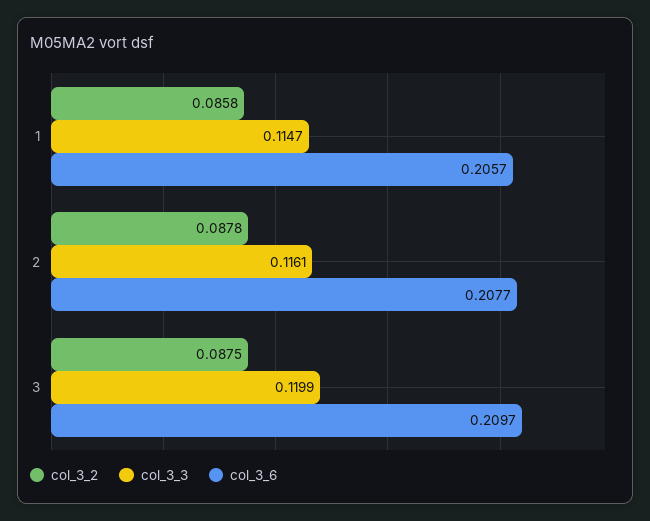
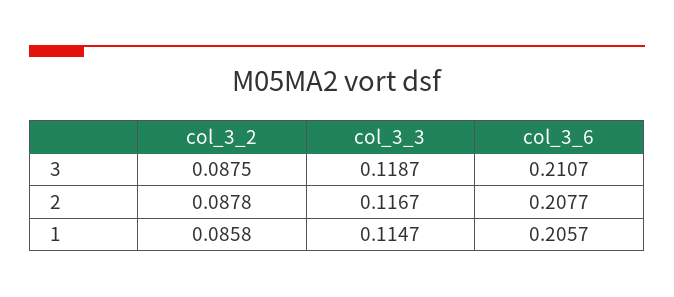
col_3_3, 2: 0.1161 -> 0.1167
col_3_3, 3: 0.1199 -> 0.1187
col_3_6, 3: 0.2097 -> 0.2107

